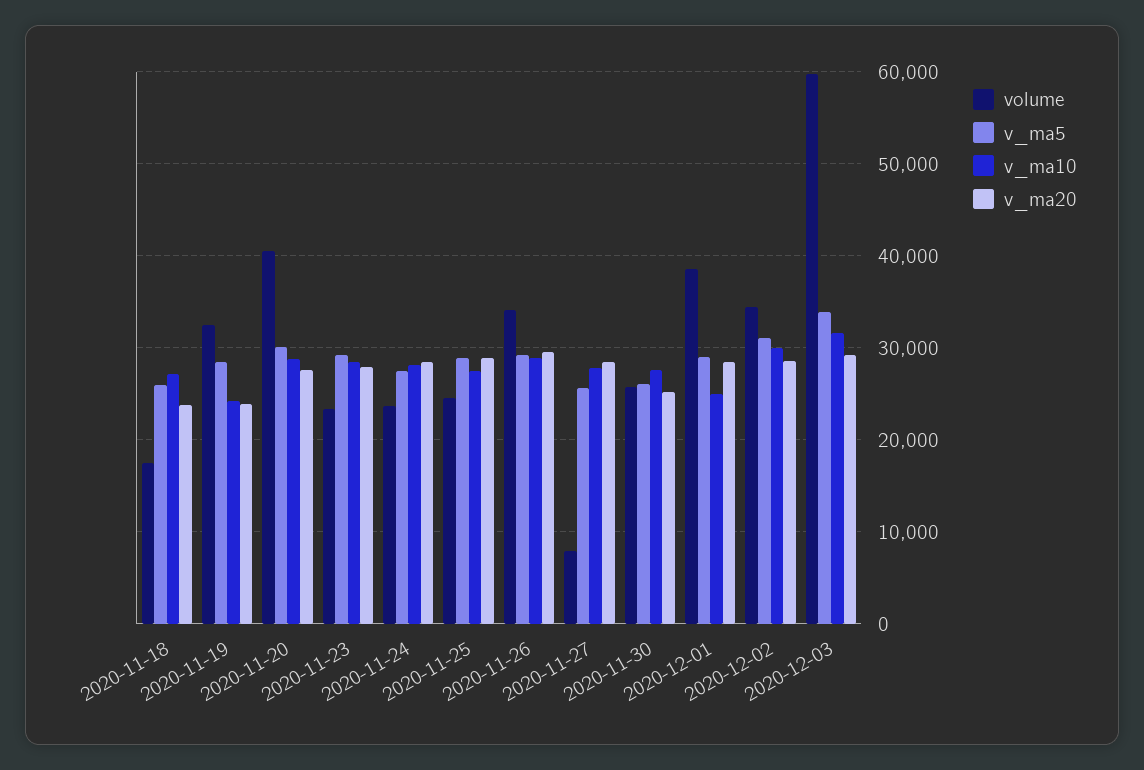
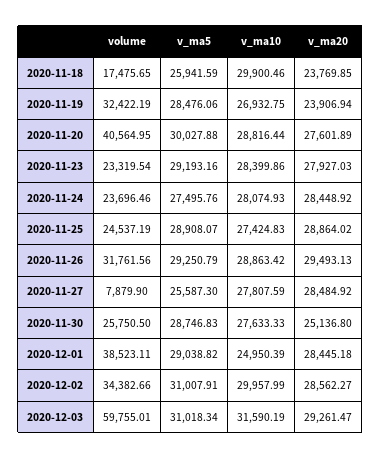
v_ma10, 2020-11-18: 27000 -> 29900.46
v_ma10, 2020-11-19: 24000 -> 26932.75
volume, 2020-11-26: 34000 -> 31761.56
v_ma5, 2020-11-30: 26000 -> 28746.83
v_ma5, 2020-12-03: 34000 -> 31018.34

